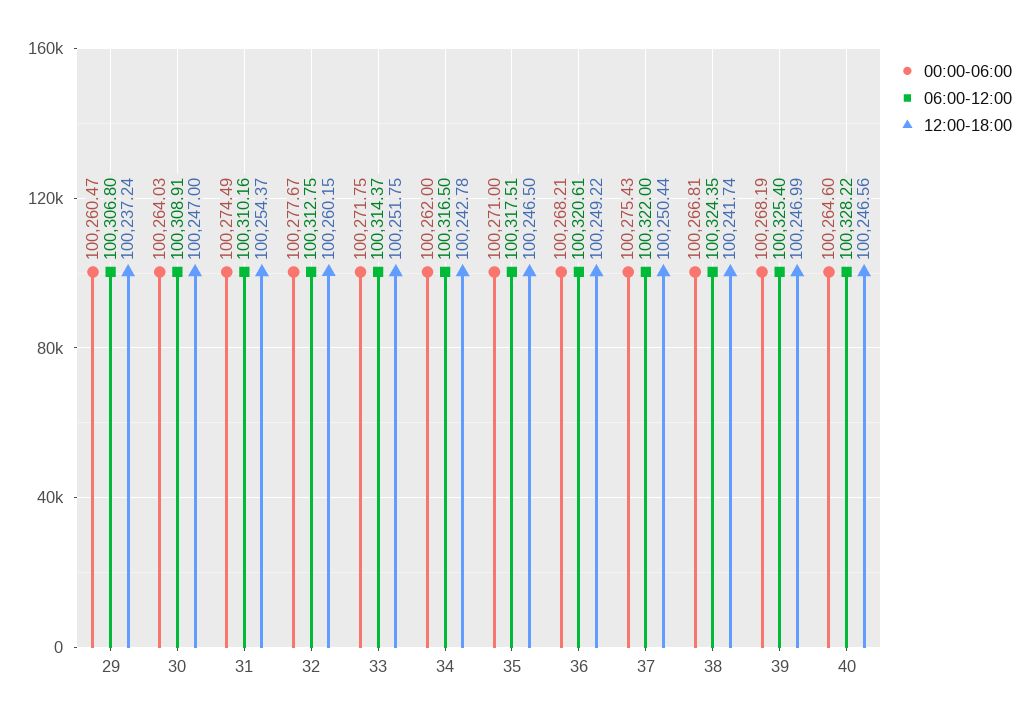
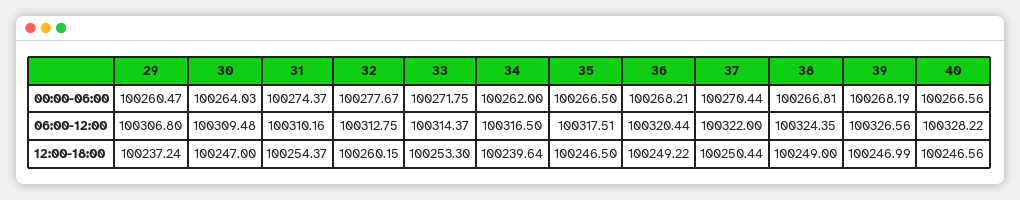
06:00-12:00, 30: 100308.91 -> 100309.48
00:00-06:00, 31: 100274.49 -> 100274.37
12:00-18:00, 33: 100251.75 -> 100253.3
12:00-18:00, 34: 100242.78 -> 100239.64
00:00-06:00, 35: 100271 -> 100266.5
06:00-12:00, 36: 100320.61 -> 100320.44
00:00-06:00, 37: 100275.43 -> 100270.44
12:00-18:00, 38: 100241.74 -> 100249
06:00-12:00, 39: 100325.4 -> 100326.56
00:00-06:00, 40: 100264.6 -> 100266.56

